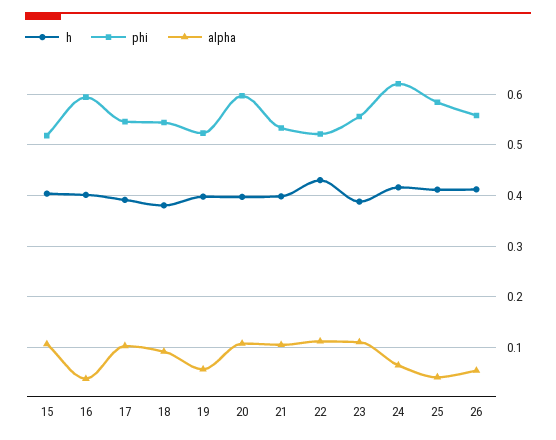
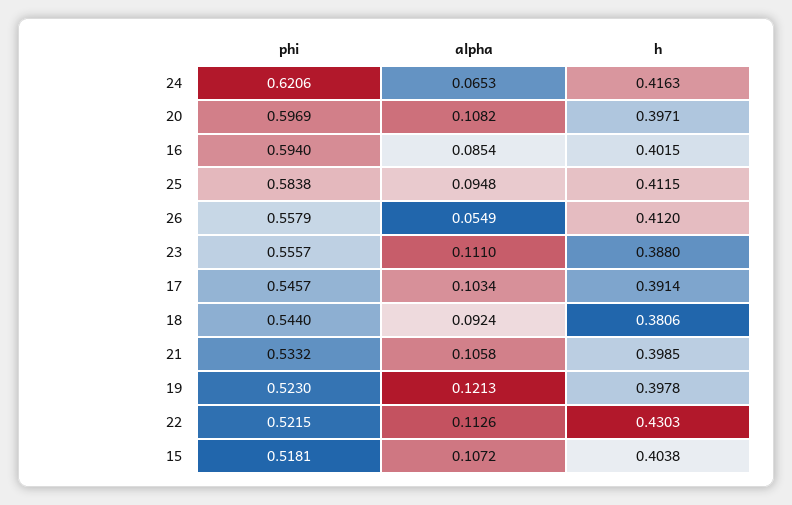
alpha, 16: 0.04 -> 0.0854
alpha, 19: 0.06 -> 0.1213
alpha, 25: 0.04 -> 0.0948

